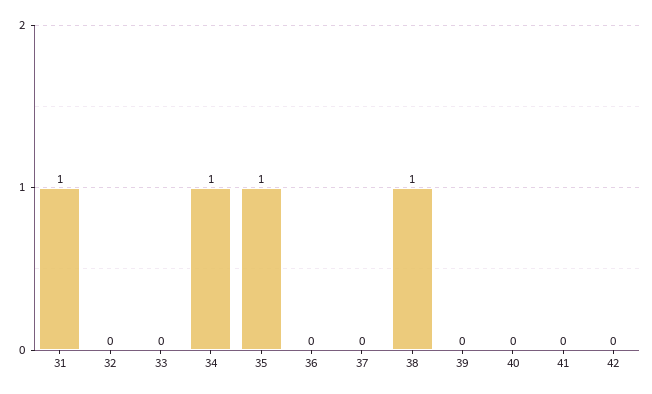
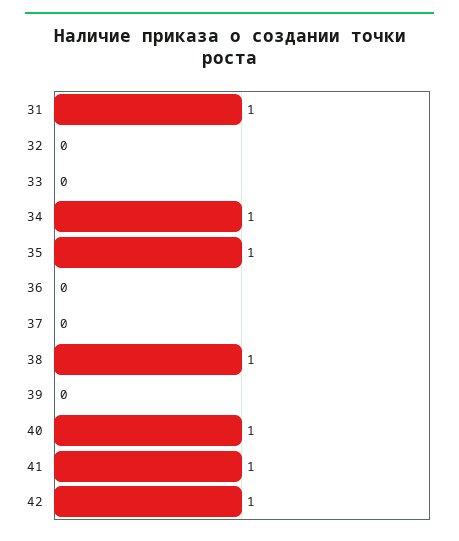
40: 0 -> 1
41: 0 -> 1
42: 0 -> 1

